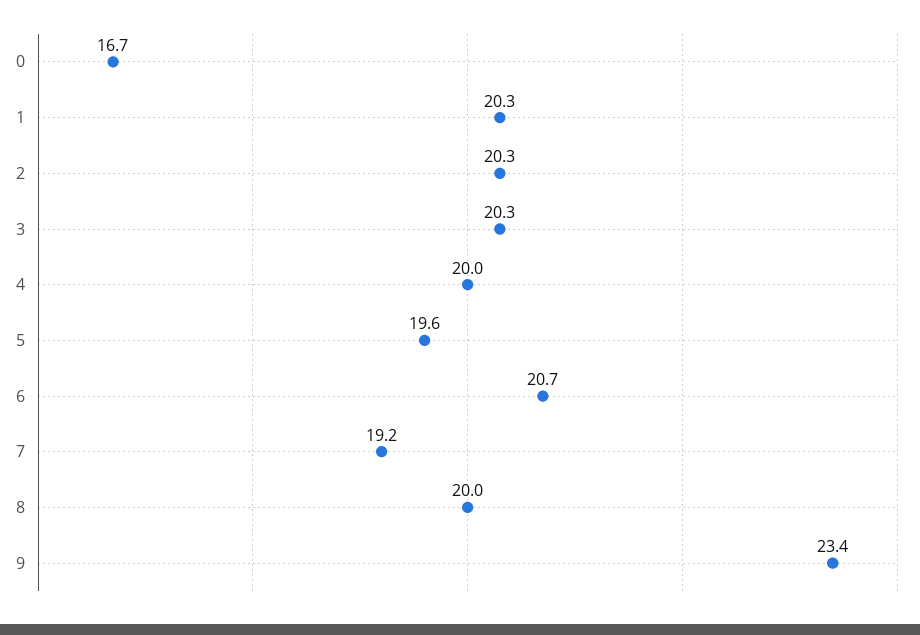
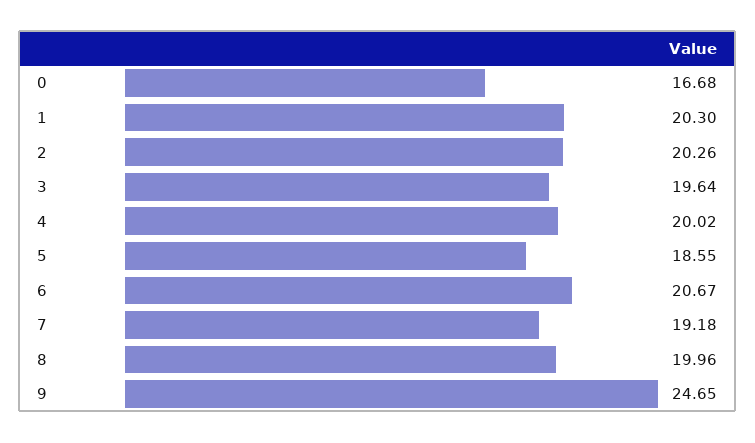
3: 20.3 -> 19.64
5: 19.6 -> 18.55
9: 23.4 -> 24.65

